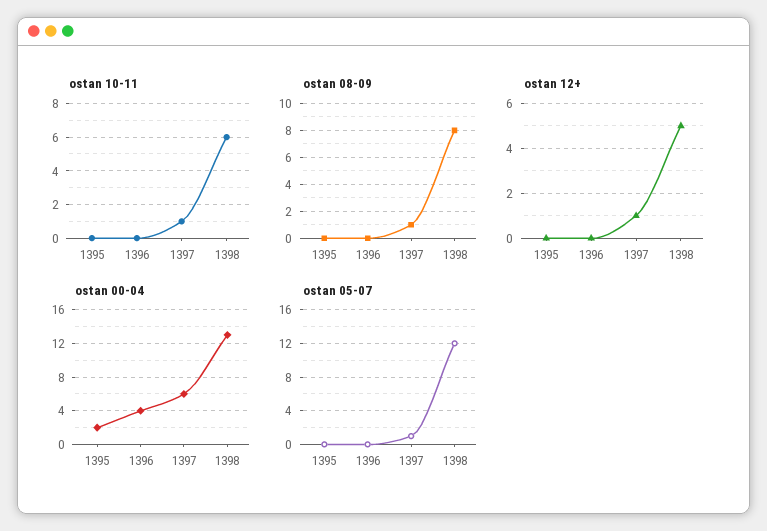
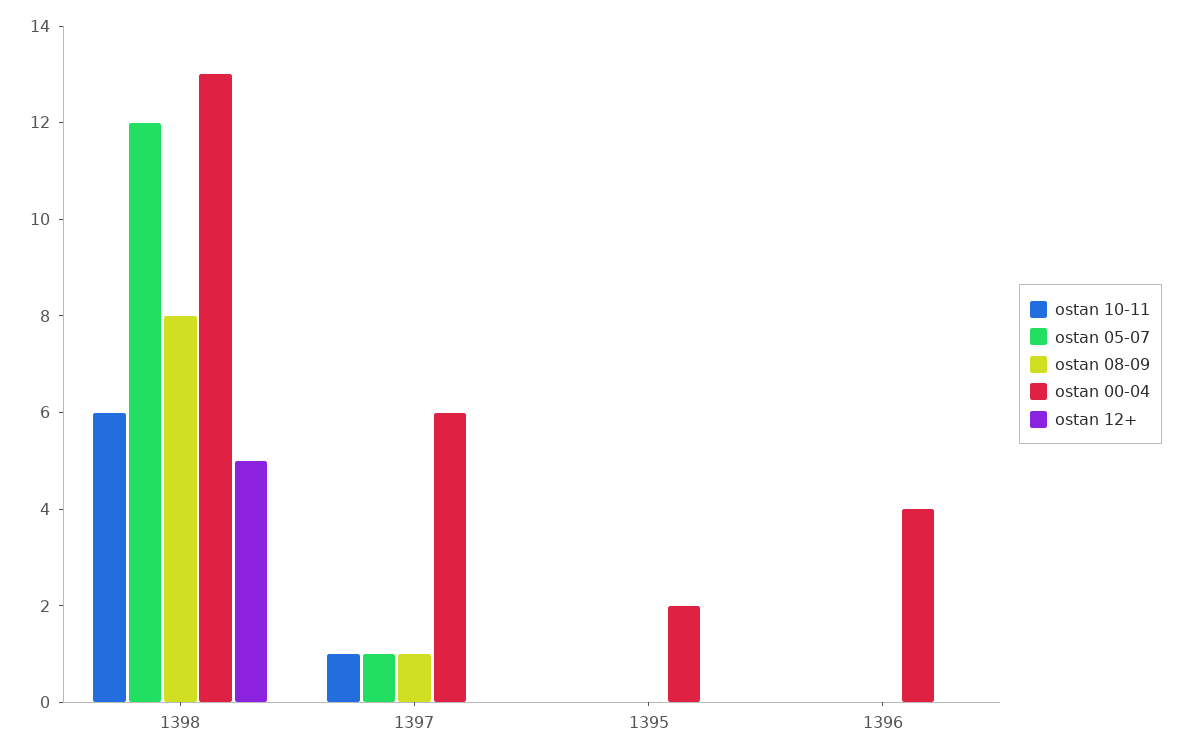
ostan 12+, 1397: 1 -> 0

